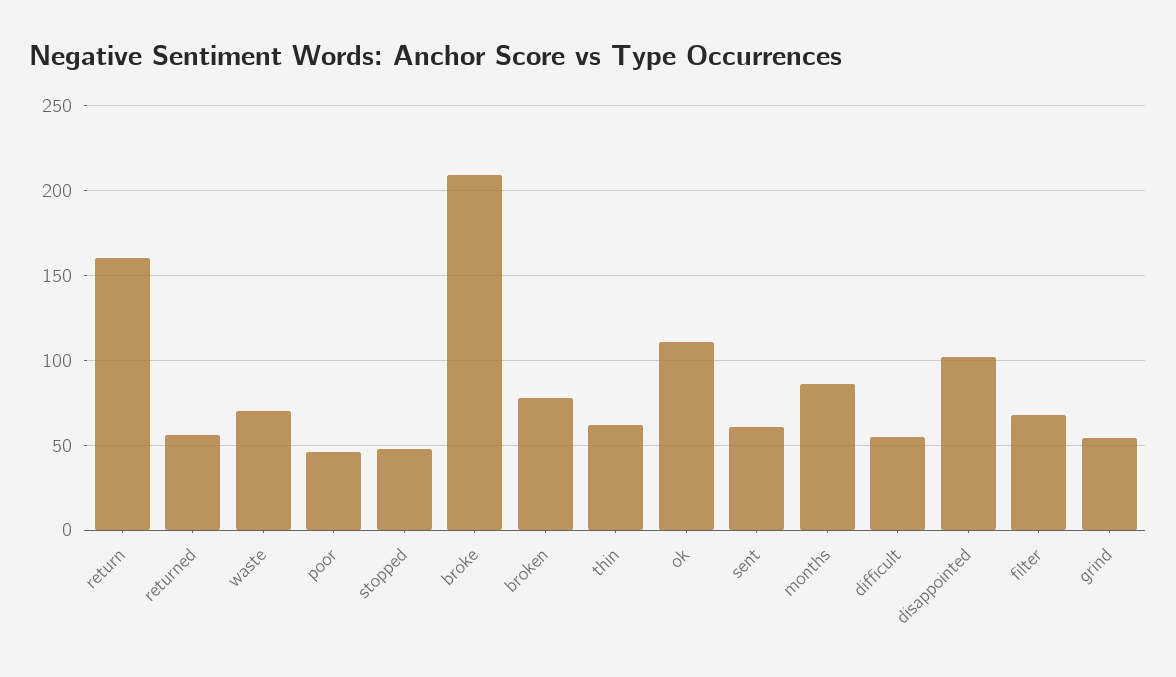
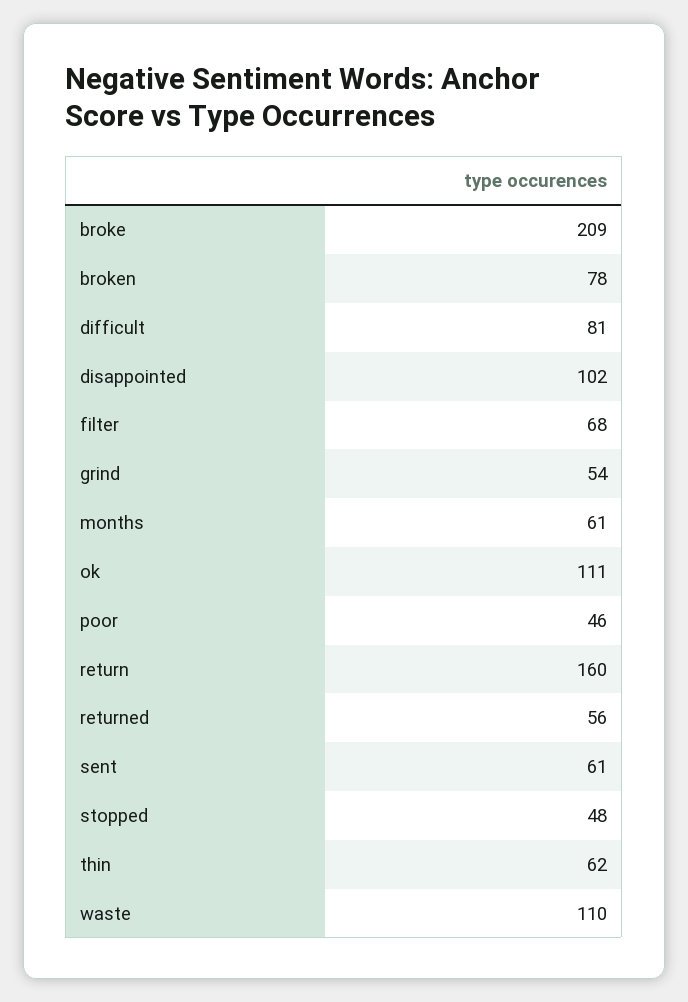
waste: 70 -> 110
months: 85 -> 61
difficult: 55 -> 81

